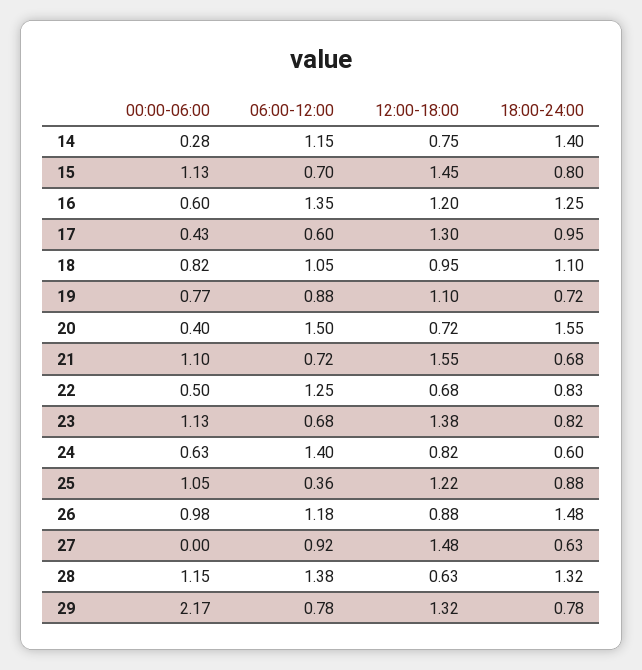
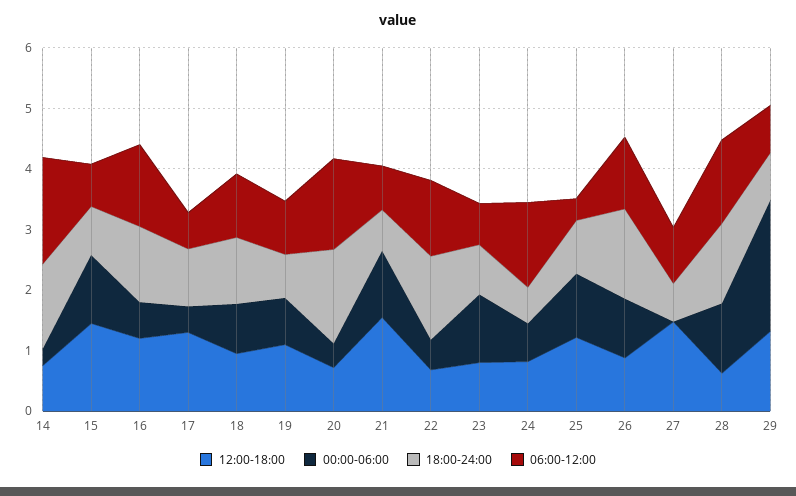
06:00-12:00, 14: 1.15 -> 1.8
18:00-24:00, 22: 0.83 -> 1.4
12:00-18:00, 23: 1.38 -> 0.8

